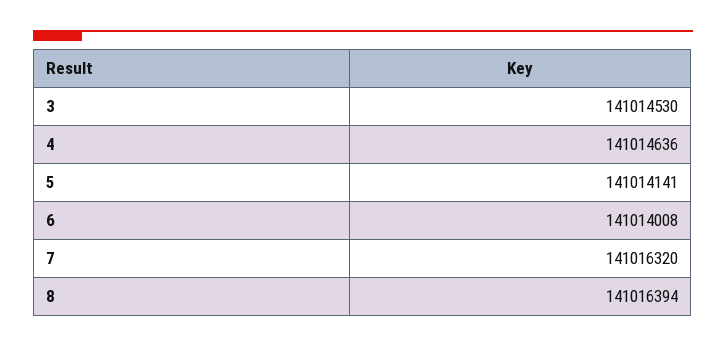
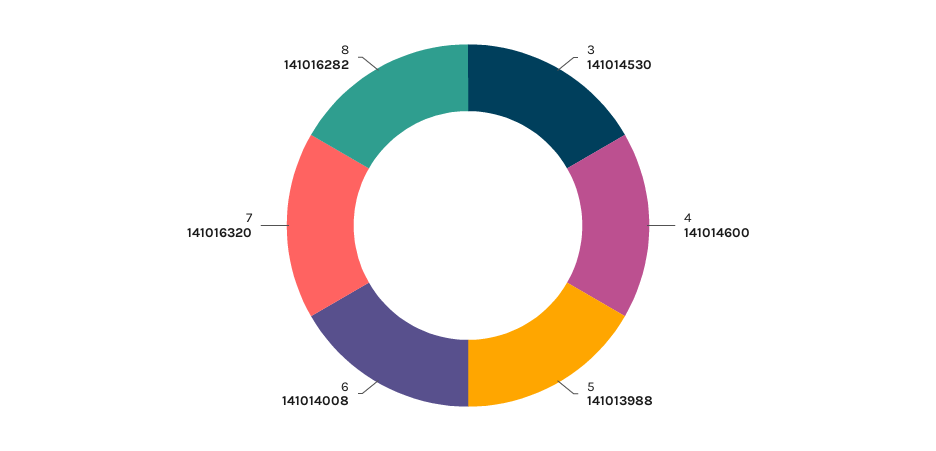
4: 141014636 -> 141014600
5: 141014141 -> 141013988
8: 141016394 -> 141016282

